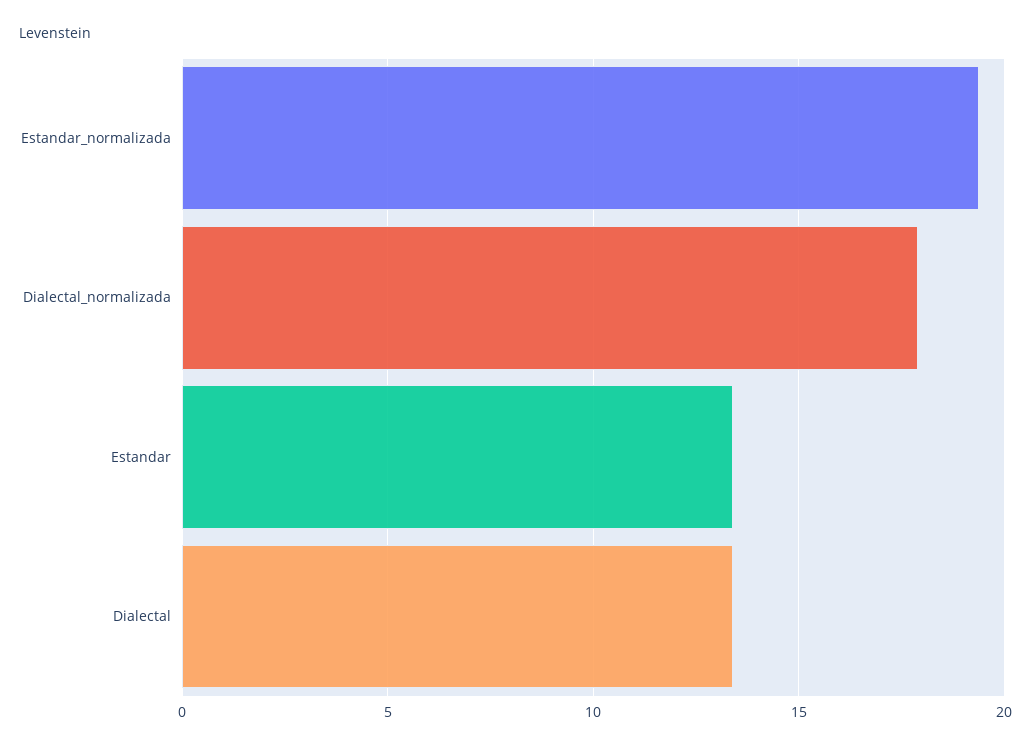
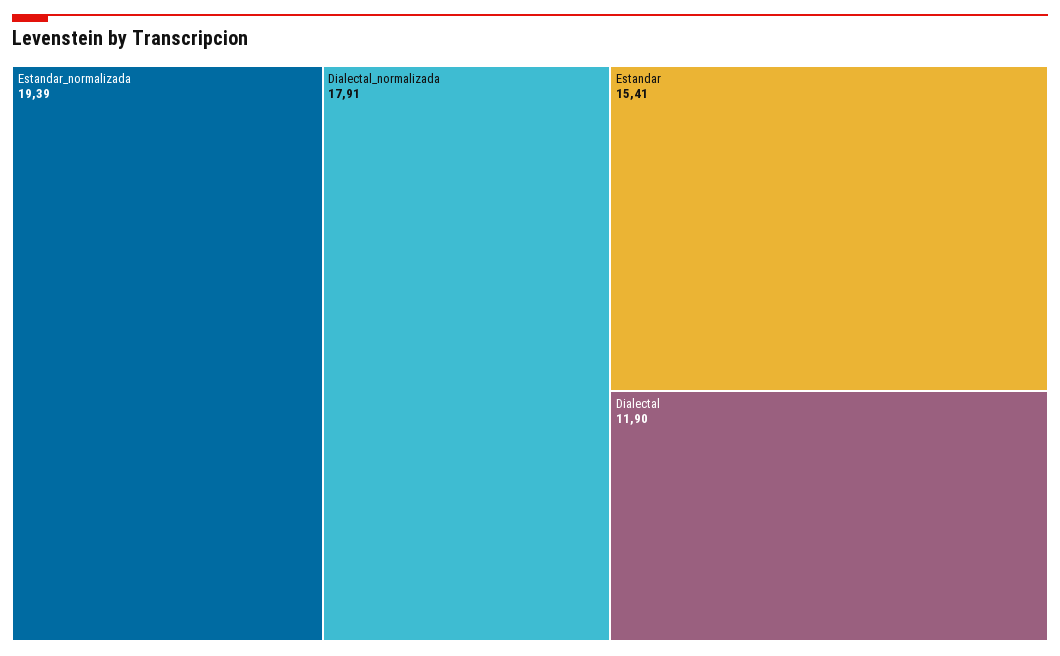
Estandar: 13.5 -> 15.41
Dialectal: 13.5 -> 11.9

